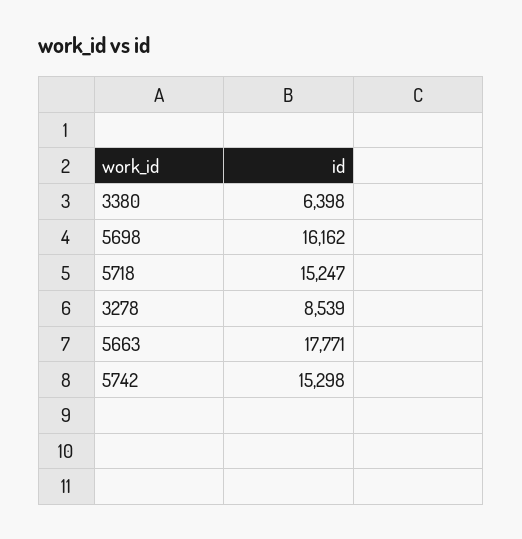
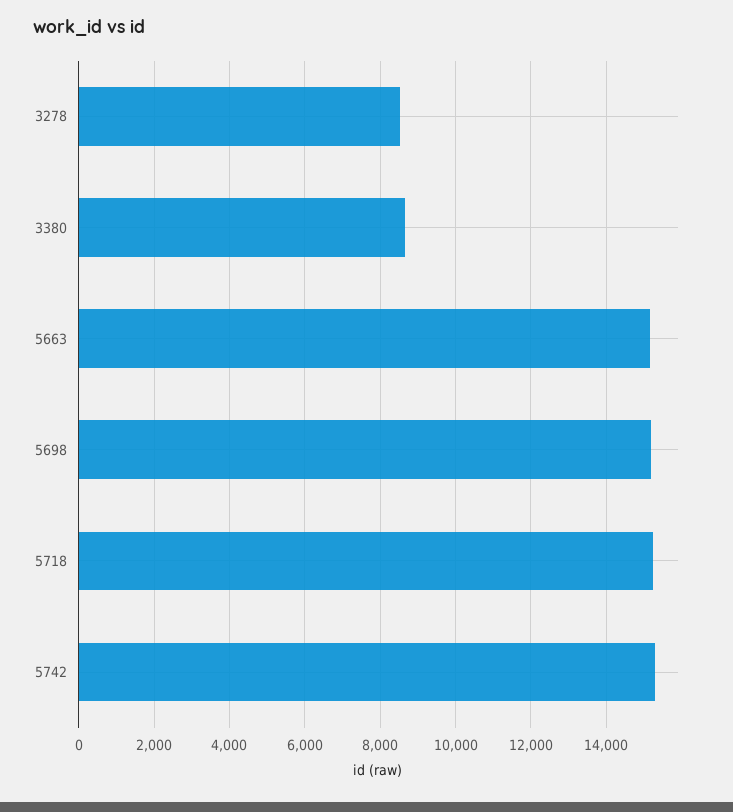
3380: 6398 -> 8600
5698: 16162 -> 15200
5663: 17771 -> 15200

